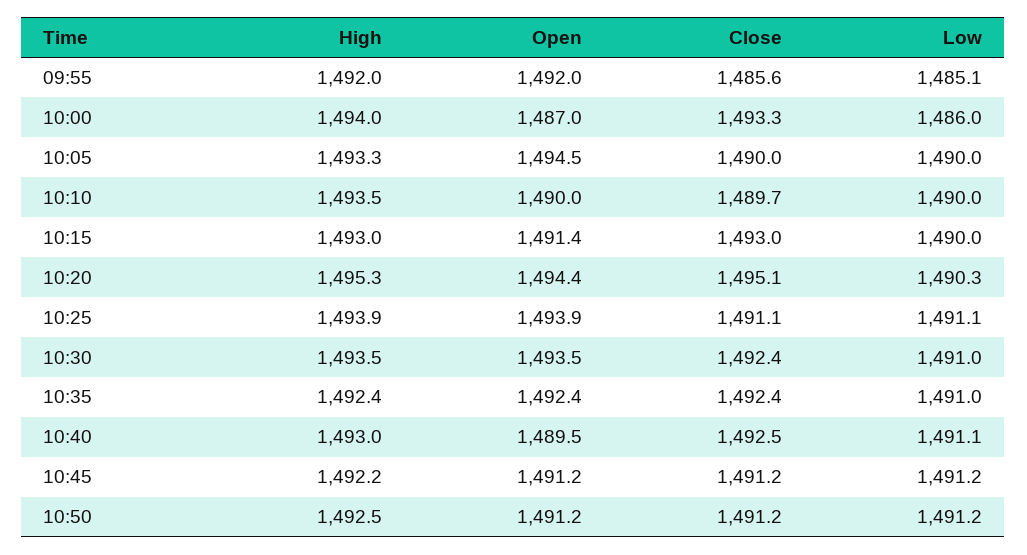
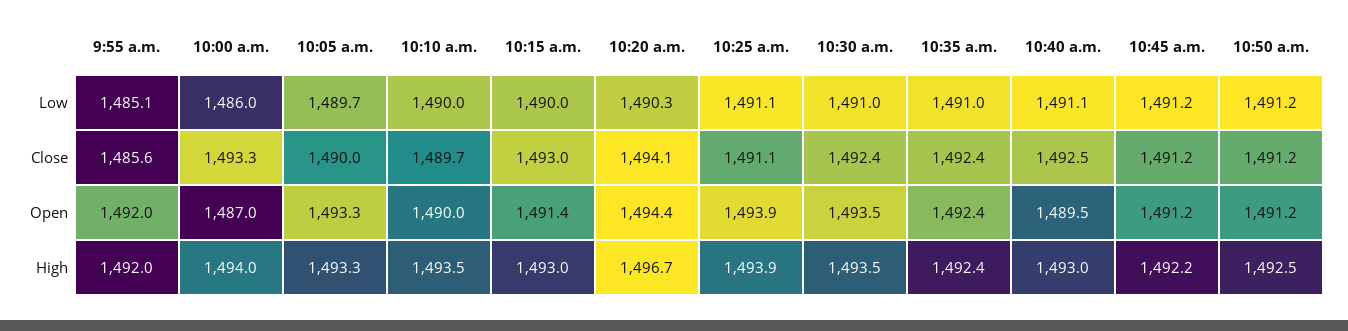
Open, 10:05: 1494.5 -> 1493.3
Low, 10:05: 1490 -> 1489.7
High, 10:20: 1495.3 -> 1496.7
Close, 10:20: 1495.1 -> 1494.1

